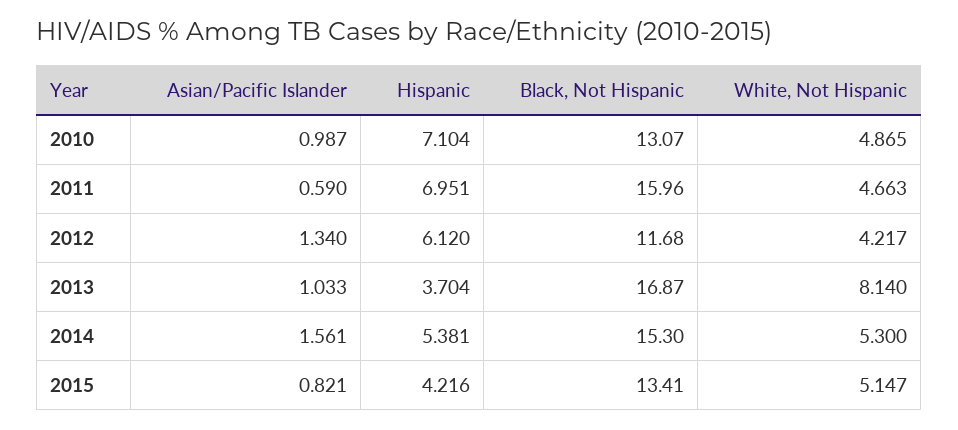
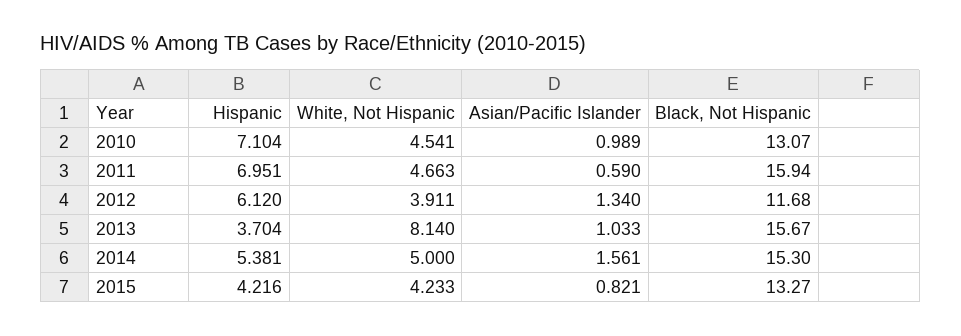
Asian/Pacific Islander, 2010: 0.987 -> 0.989
White, Not Hispanic, 2010: 4.865 -> 4.541
Black, Not Hispanic, 2011: 15.96 -> 15.94
White, Not Hispanic, 2012: 4.217 -> 3.911
Black, Not Hispanic, 2013: 16.87 -> 15.67
White, Not Hispanic, 2014: 5.3 -> 5
Black, Not Hispanic, 2015: 13.41 -> 13.27
White, Not Hispanic, 2015: 5.147 -> 4.233

